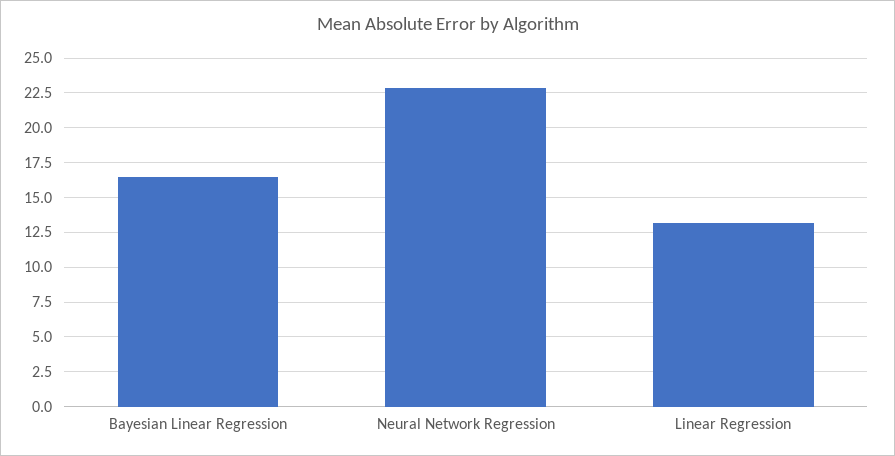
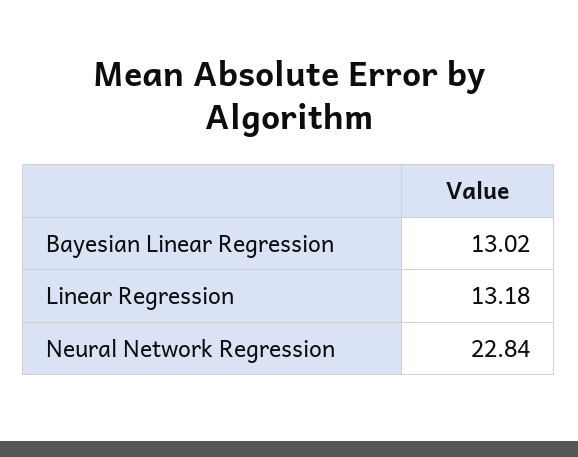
Bayesian Linear Regression: 16.5 -> 13.02

